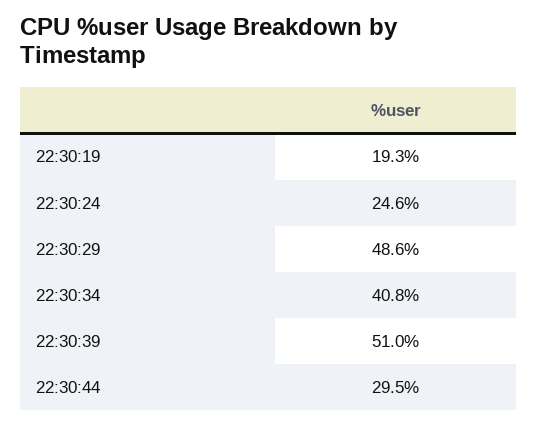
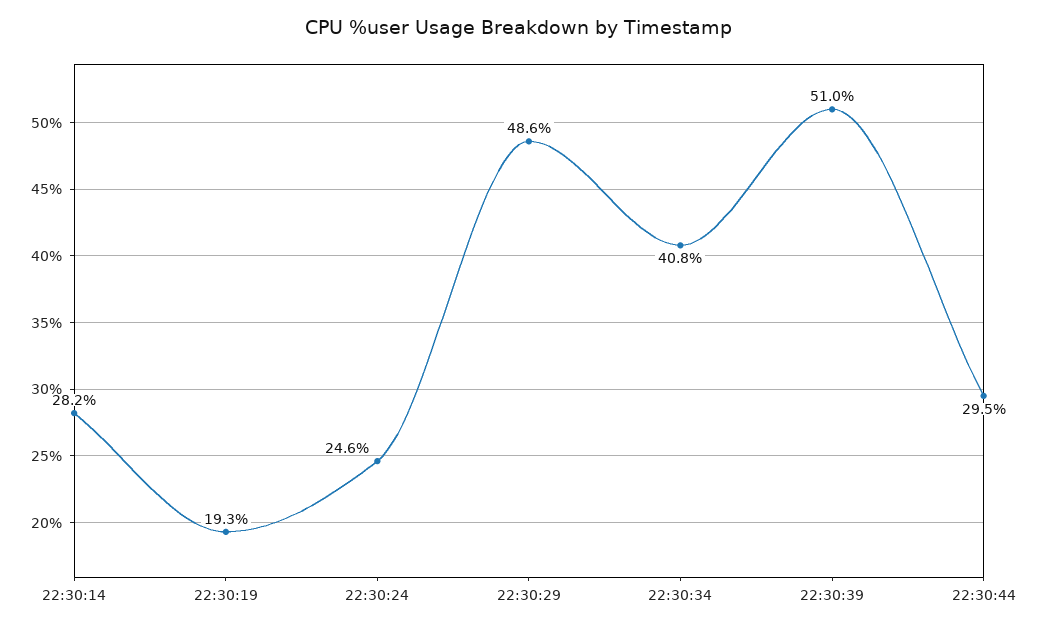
22:30:14: none -> 28.2

